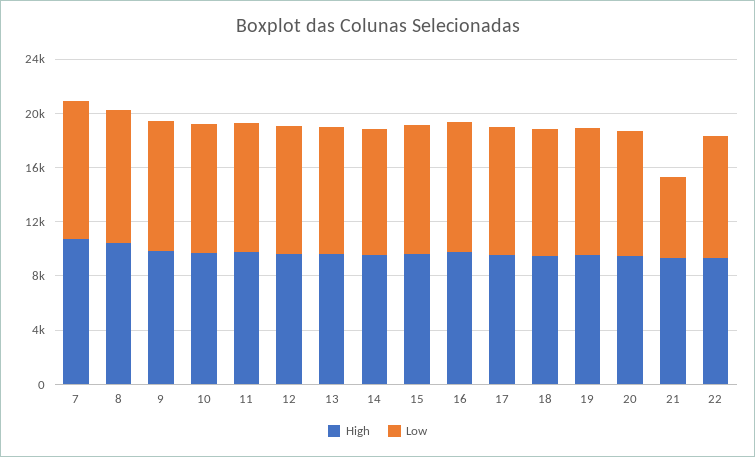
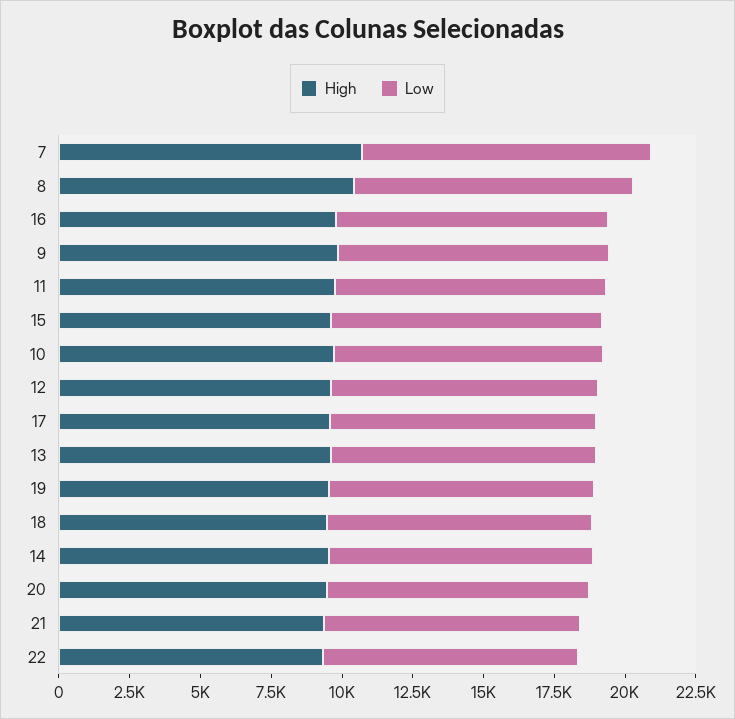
Low, 21: 6000 -> 9000

